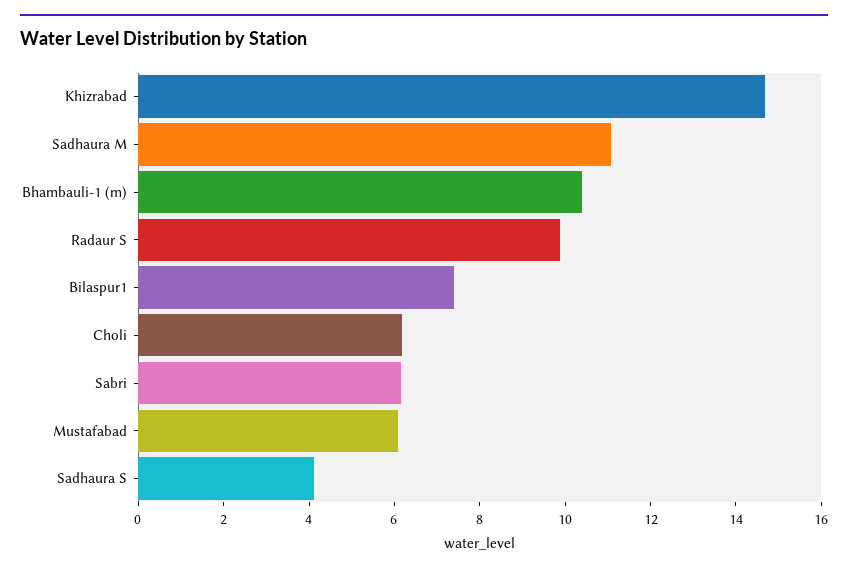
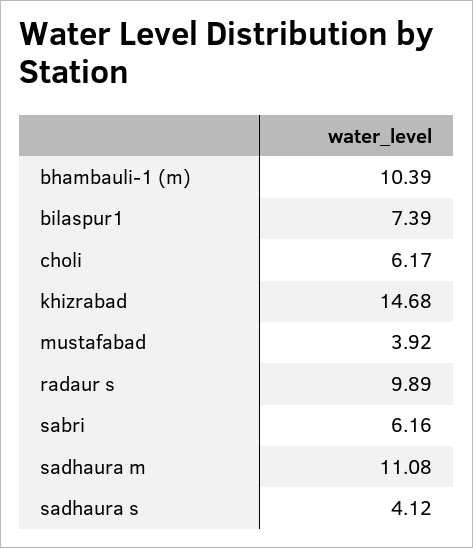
Mustafabad: 6 -> 3.92

